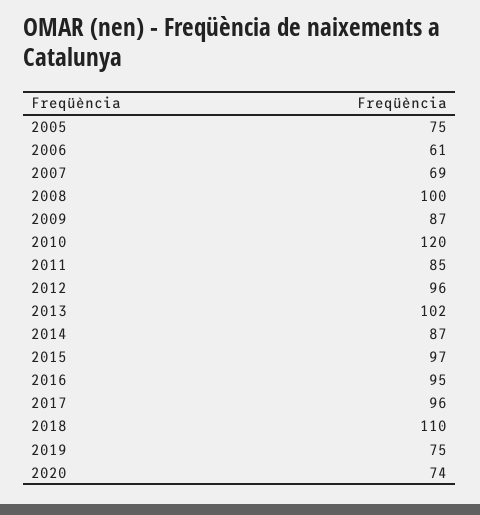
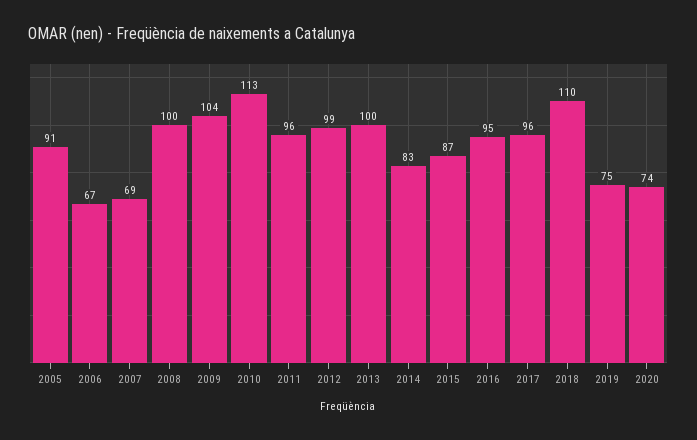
2005: 75 -> 91
2006: 61 -> 67
2009: 87 -> 104
2010: 120 -> 113
2011: 85 -> 96
2012: 96 -> 99
2013: 102 -> 100
2014: 87 -> 83
2015: 97 -> 87

